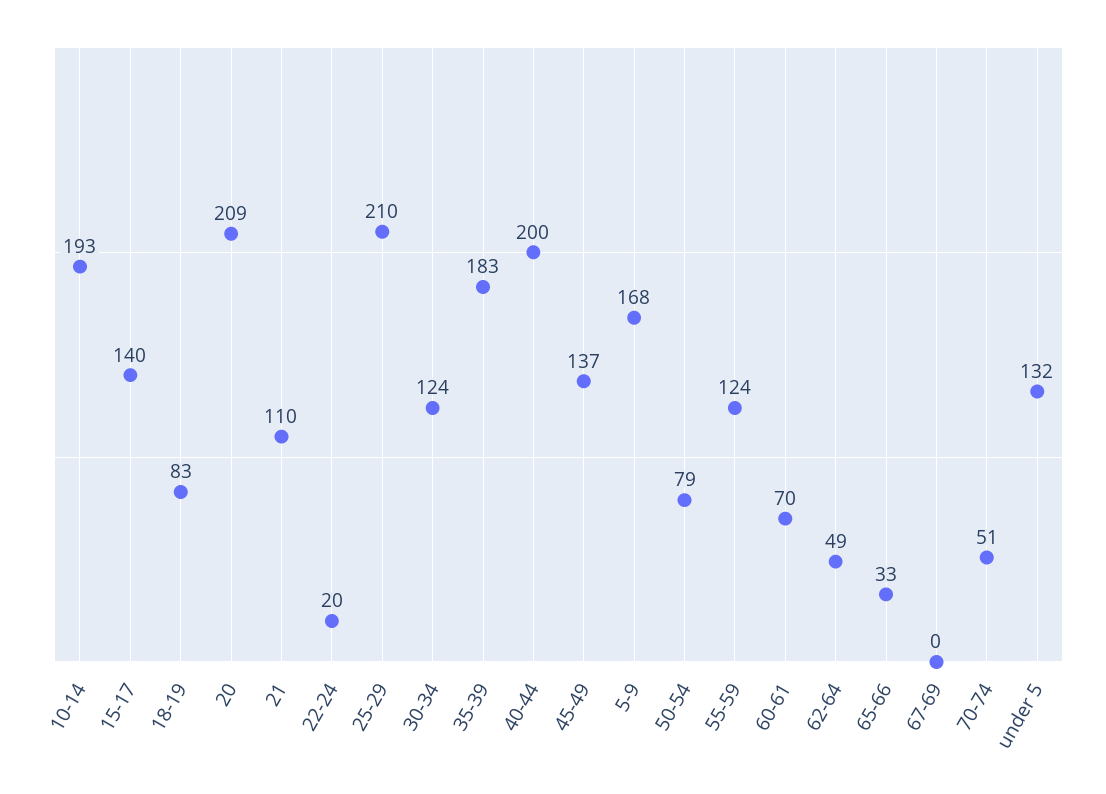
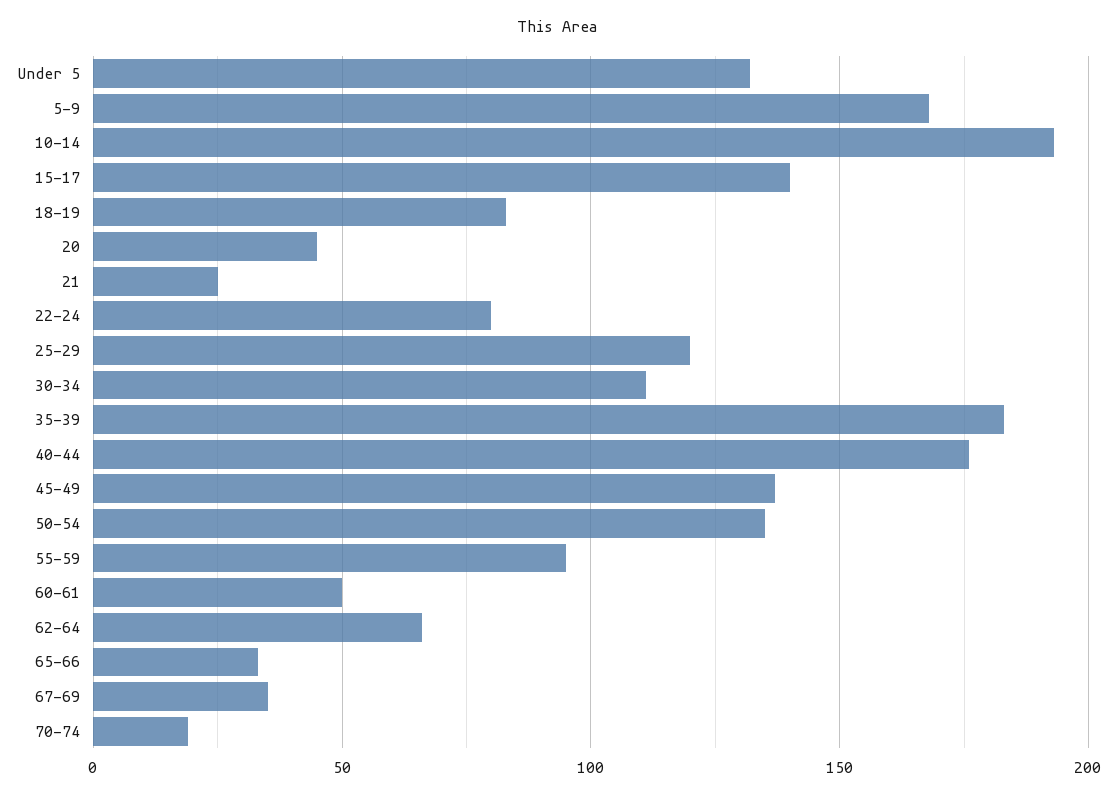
20: 209 -> 45
21: 110 -> 25
22-24: 20 -> 80
25-29: 210 -> 120
30-34: 124 -> 110
40-44: 200 -> 175
50-54: 79 -> 135
55-59: 124 -> 95
60-61: 70 -> 50
62-64: 49 -> 65
67-69: 0 -> 35
70-74: 51 -> 20

